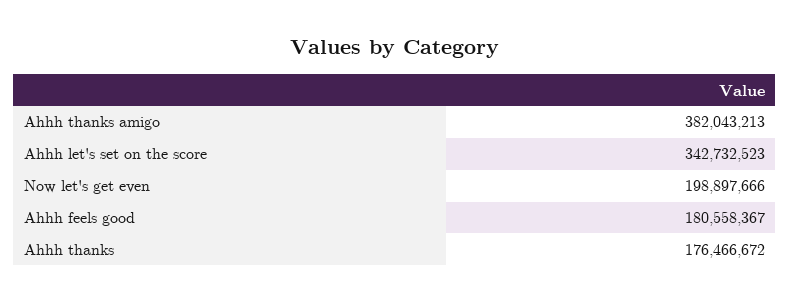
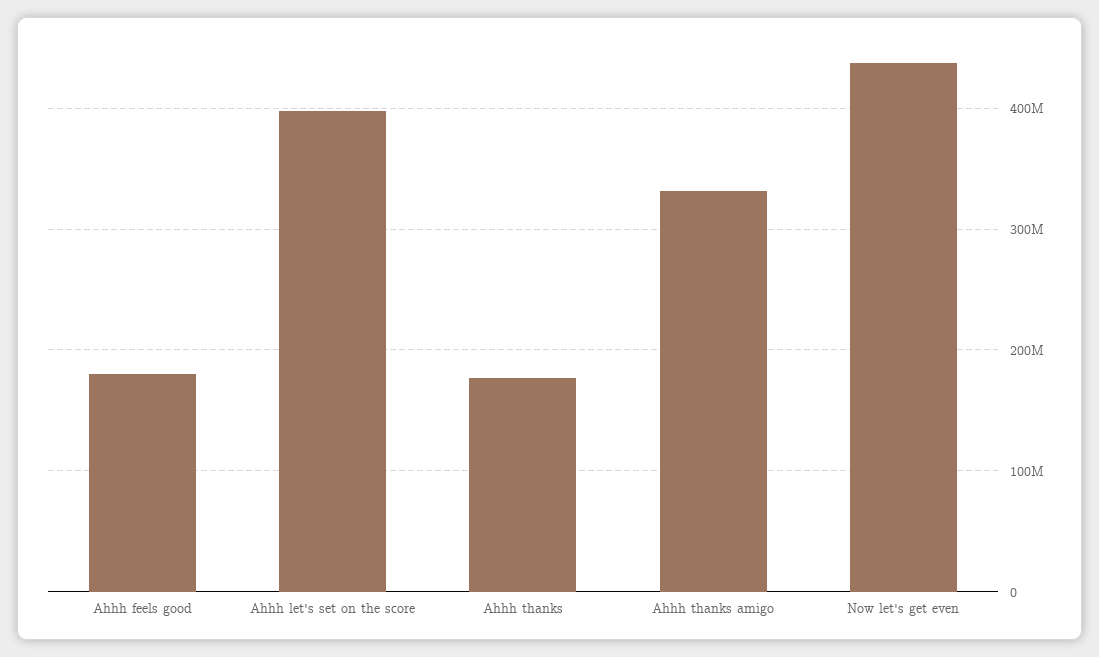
Ahhh thanks amigo: 382043213 -> 330000000
Ahhh let's set on the score: 342732523 -> 400000000
Now let's get even: 198897666 -> 440000000

